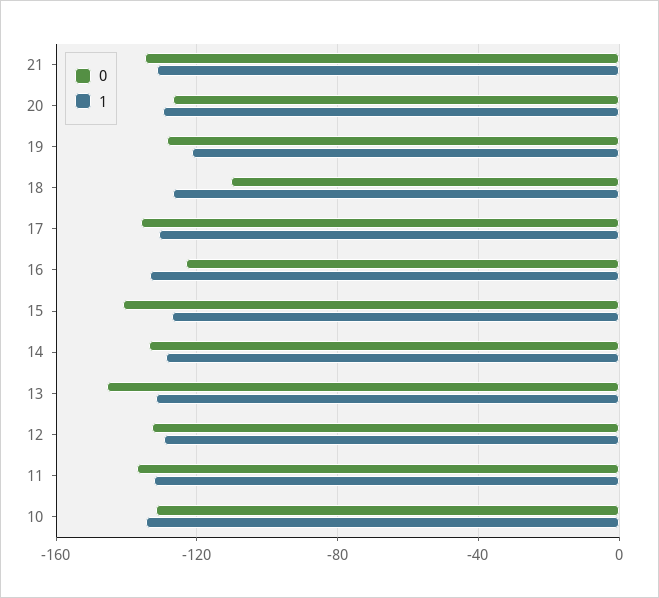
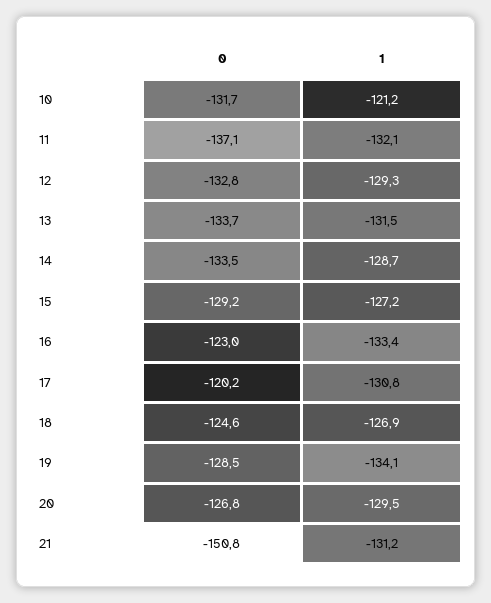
0, 21: -135 -> -150.8
1, 19: -120 -> -134.1
0, 18: -110 -> -124.6
0, 17: -135 -> -120.2
0, 15: -140 -> -129.2
0, 13: -145 -> -133.7
1, 10: -135 -> -121.2

